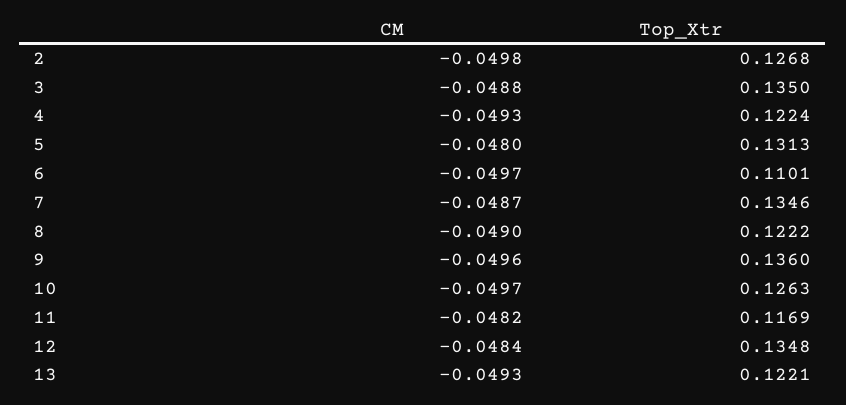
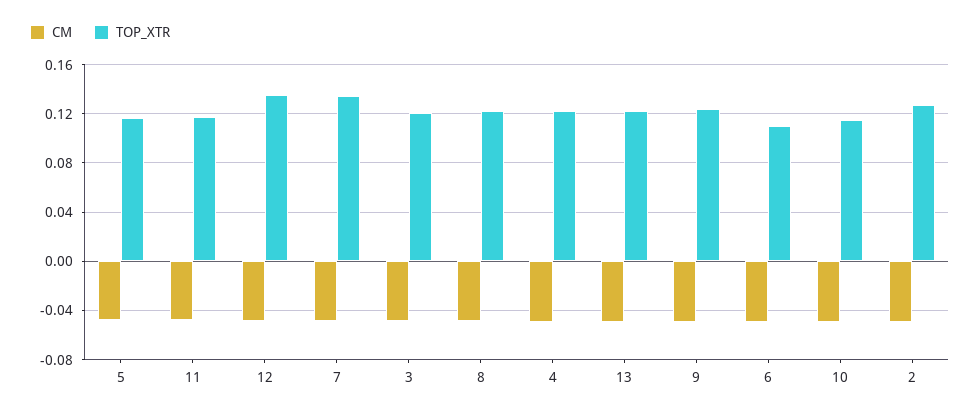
Top_Xtr, 3: 0.135 -> 0.12
Top_Xtr, 5: 0.1313 -> 0.115
Top_Xtr, 9: 0.136 -> 0.125
Top_Xtr, 10: 0.1263 -> 0.115

